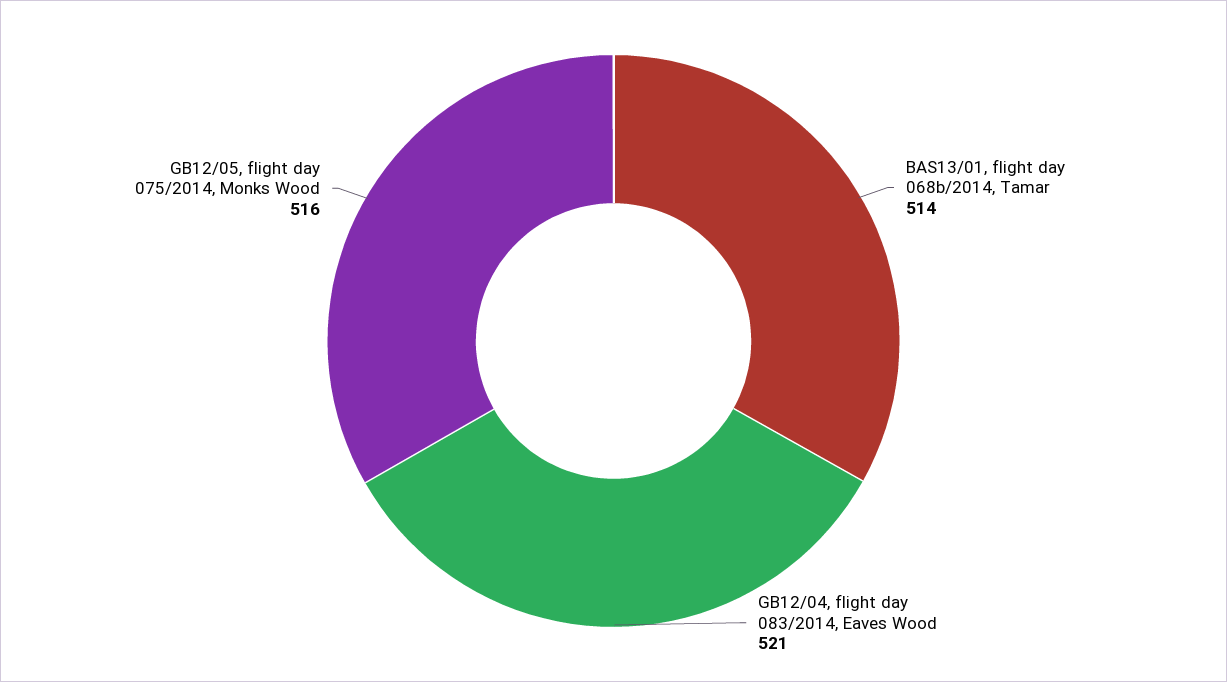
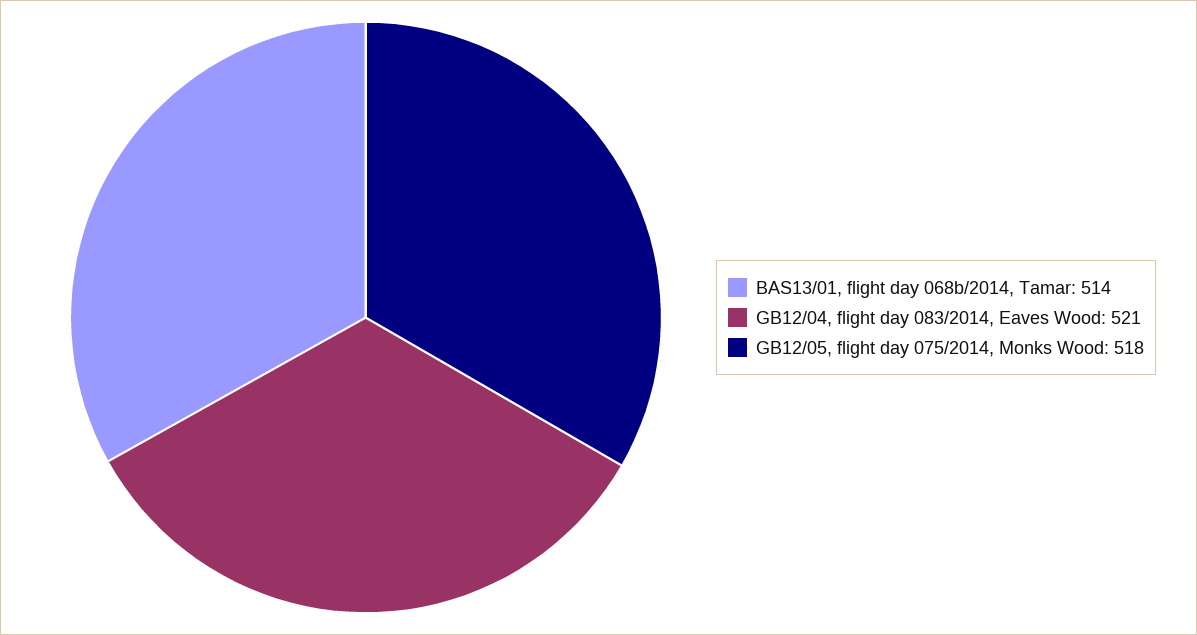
GB12/05, flight day 075/2014, Monks Wood: 516 -> 518

